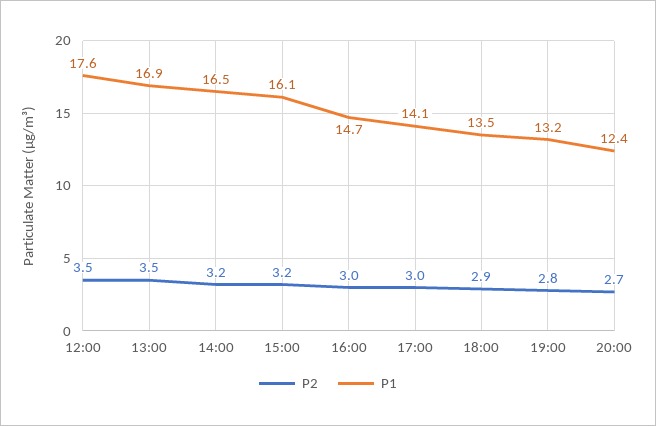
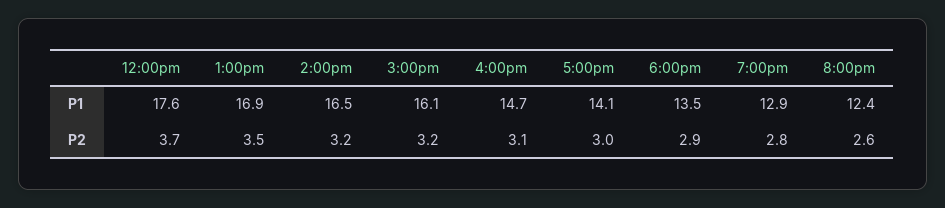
P2, 12:00: 3.5 -> 3.7
P2, 16:00: 3 -> 3.1
P1, 19:00: 13.2 -> 12.9
P2, 20:00: 2.7 -> 2.6

